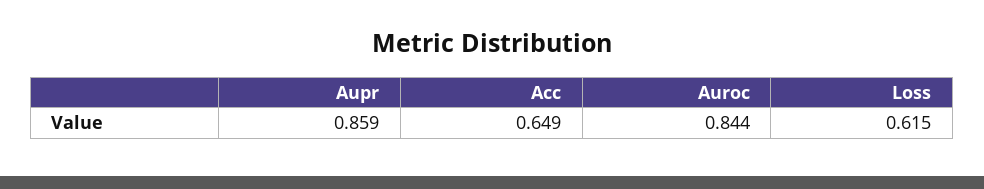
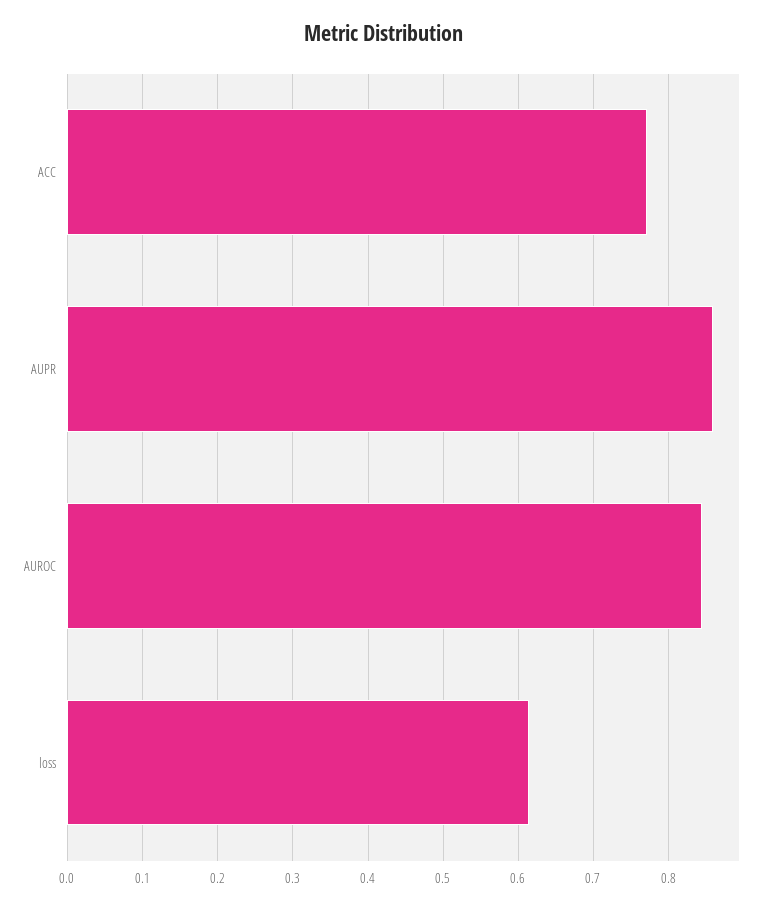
Acc: 0.649 -> 0.77

